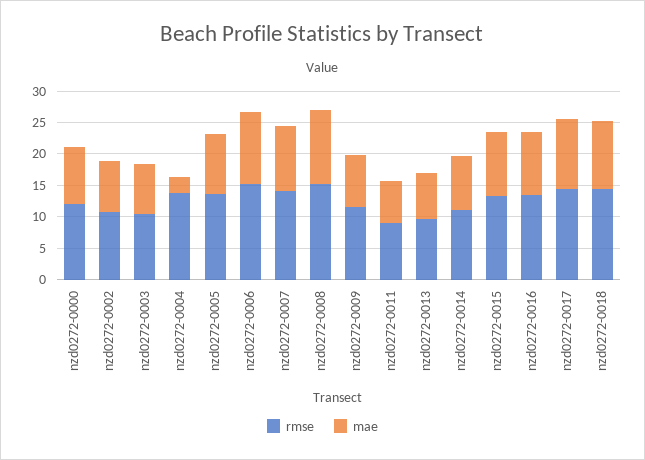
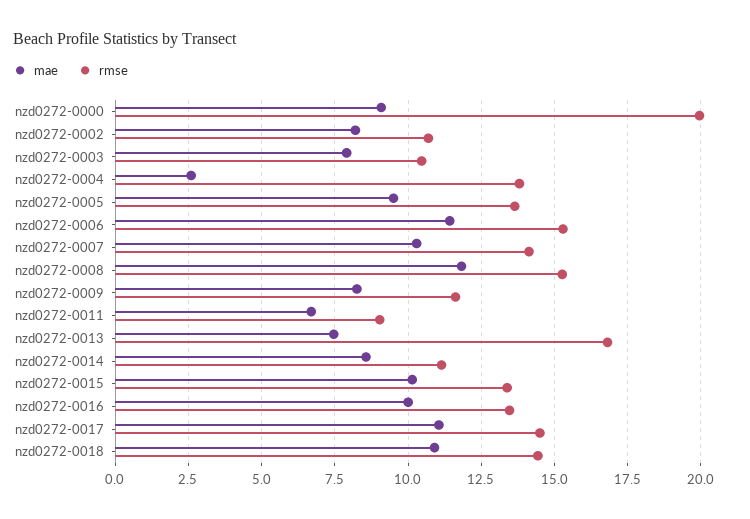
rmse, nzd0272-0000: 12.5 -> 20
rmse, nzd0272-0013: 10 -> 16.75

